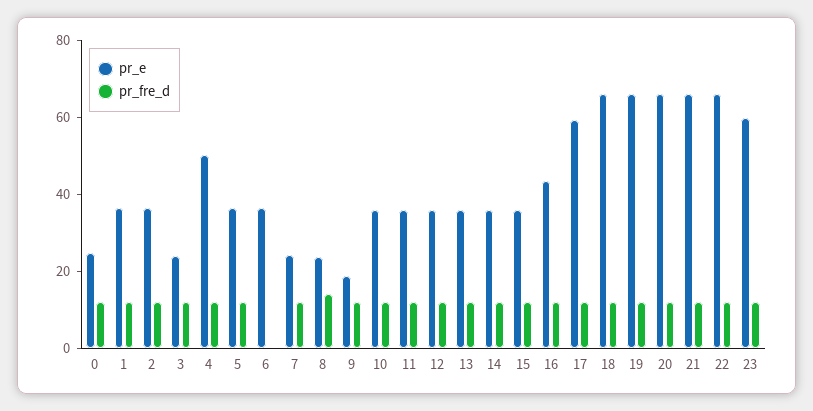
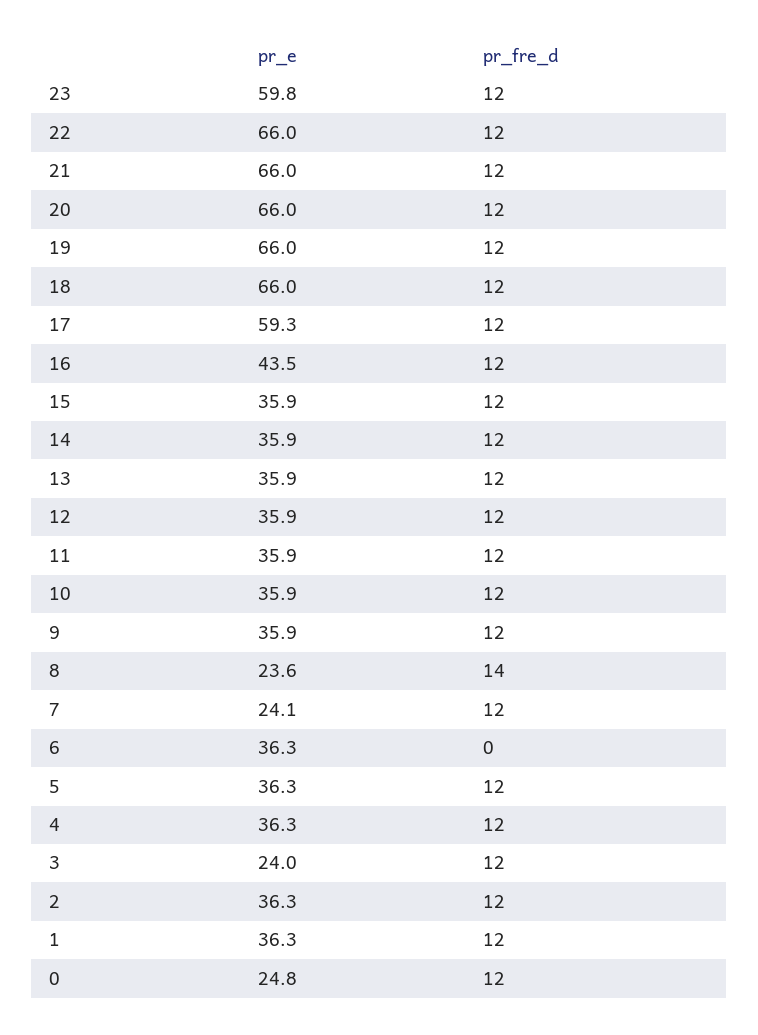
pr_e, 4: 50 -> 36.3
pr_e, 9: 20 -> 35.9

